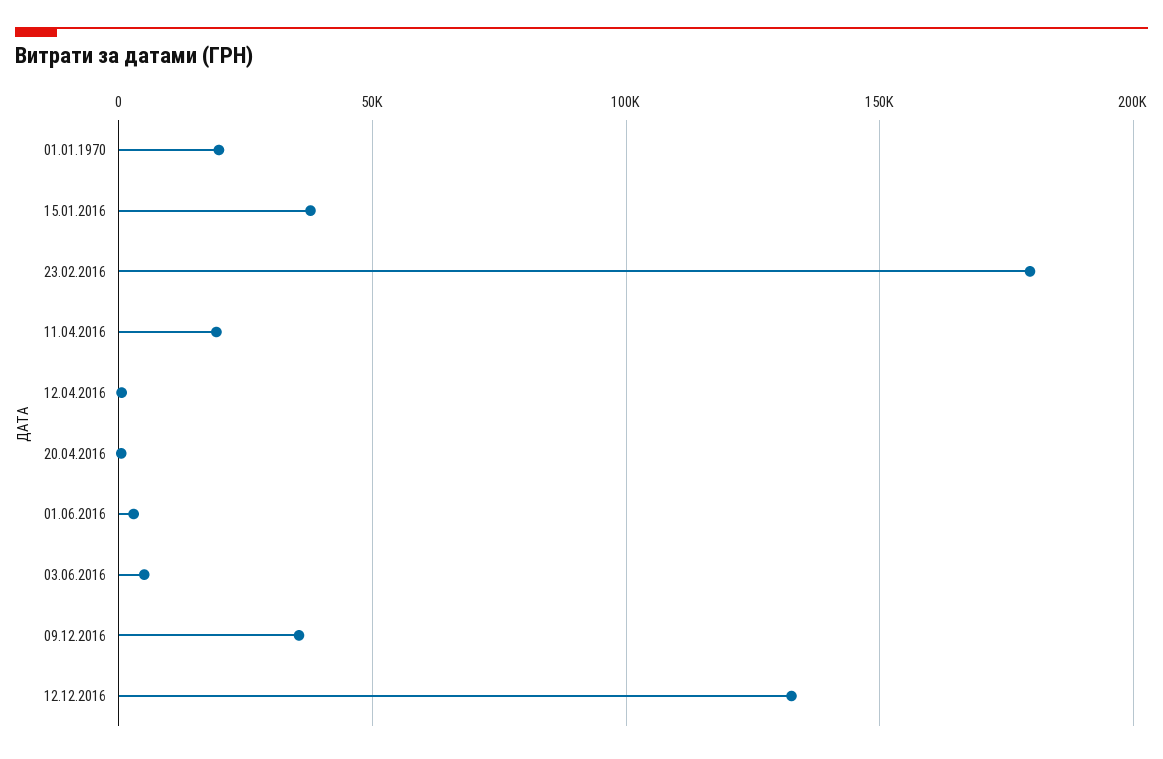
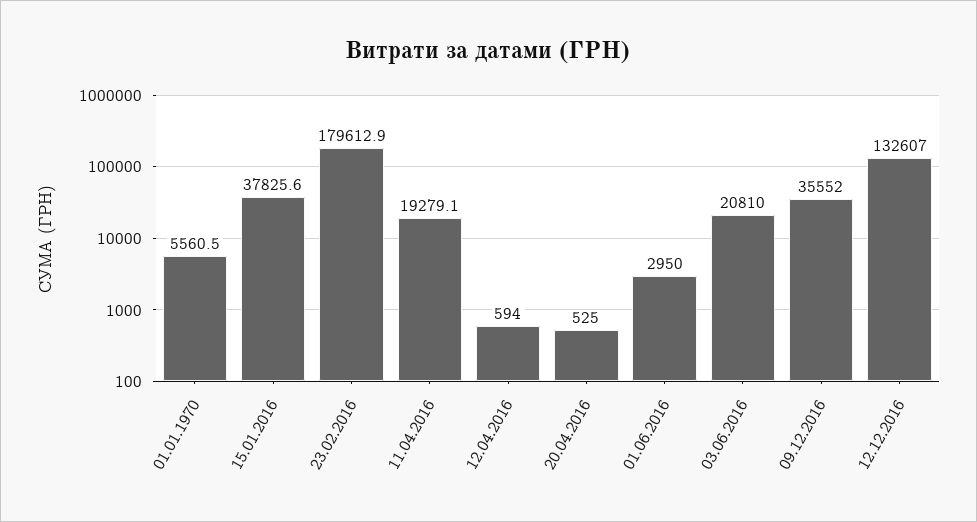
01.01.1970: 20000 -> 5560.5
03.06.2016: 5000 -> 20810

